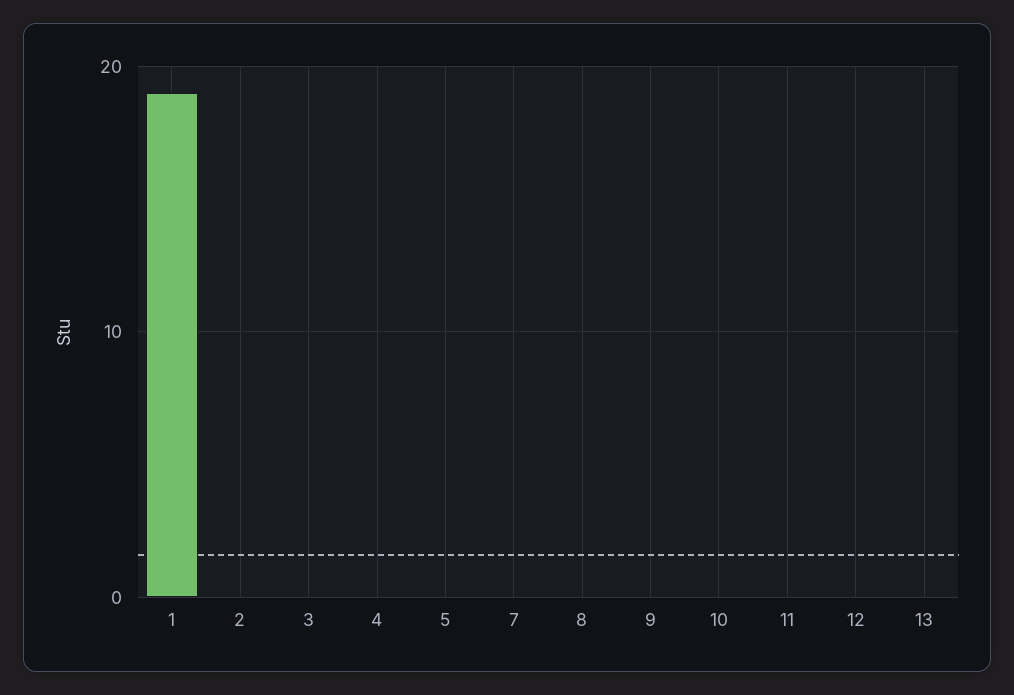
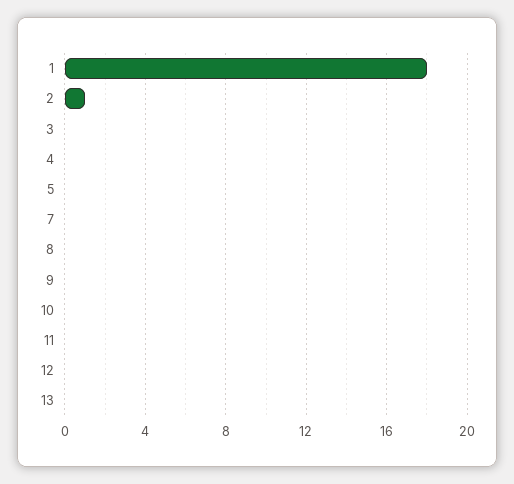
1: 19 -> 18
2: 0 -> 1

